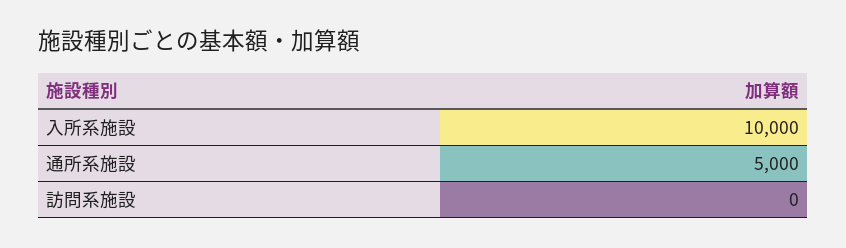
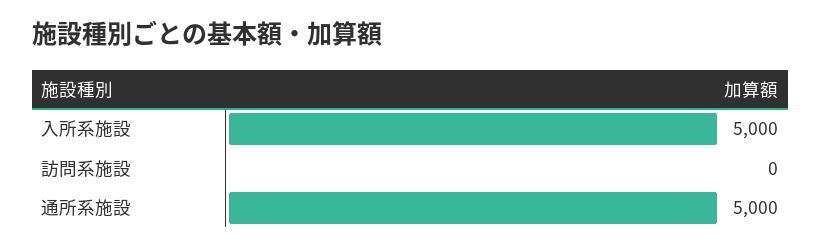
入所系施設: 10000 -> 5000

